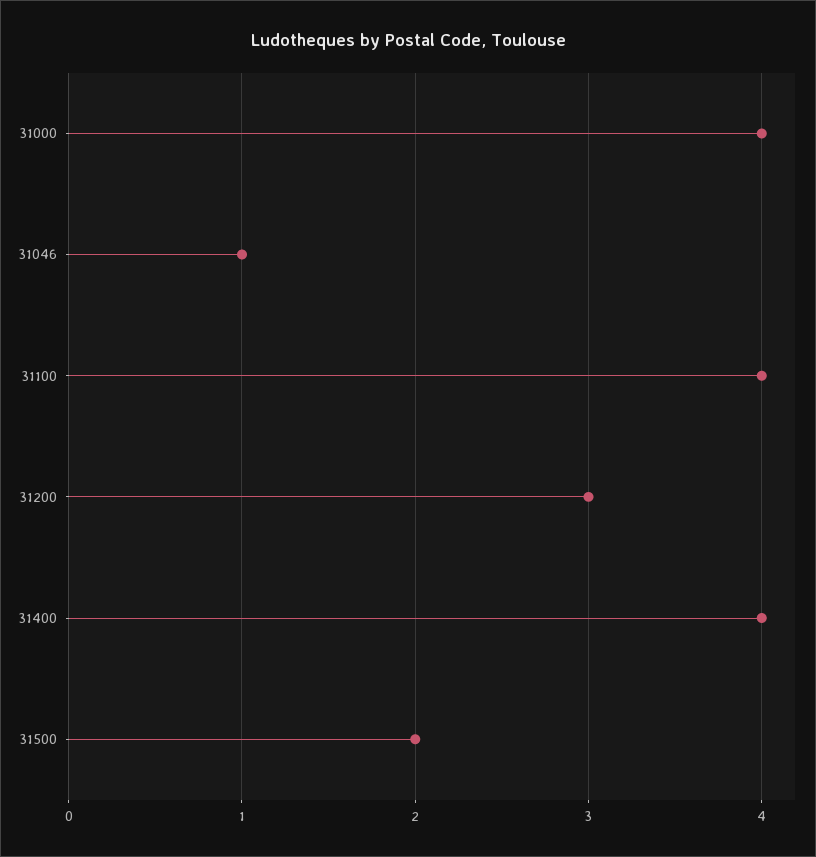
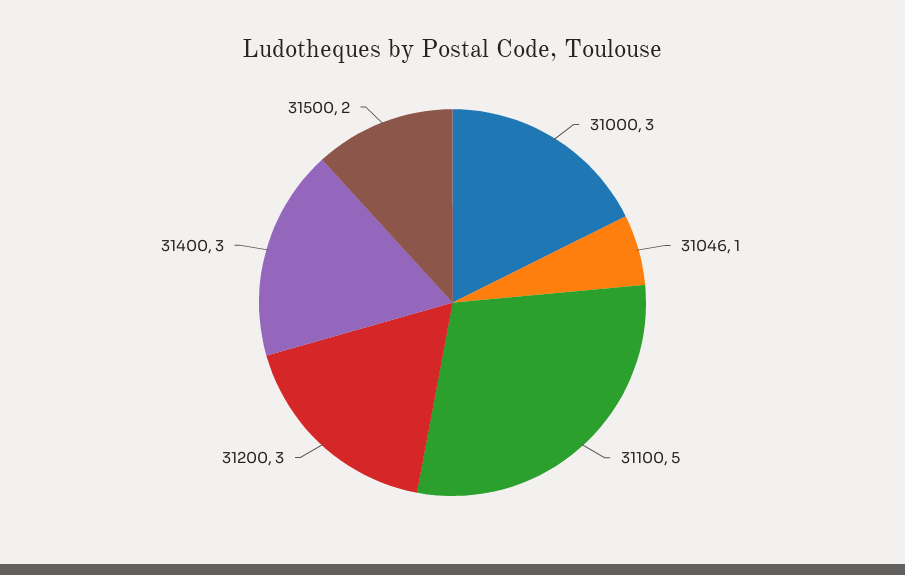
31000: 4 -> 3
31100: 4 -> 5
31400: 4 -> 3

